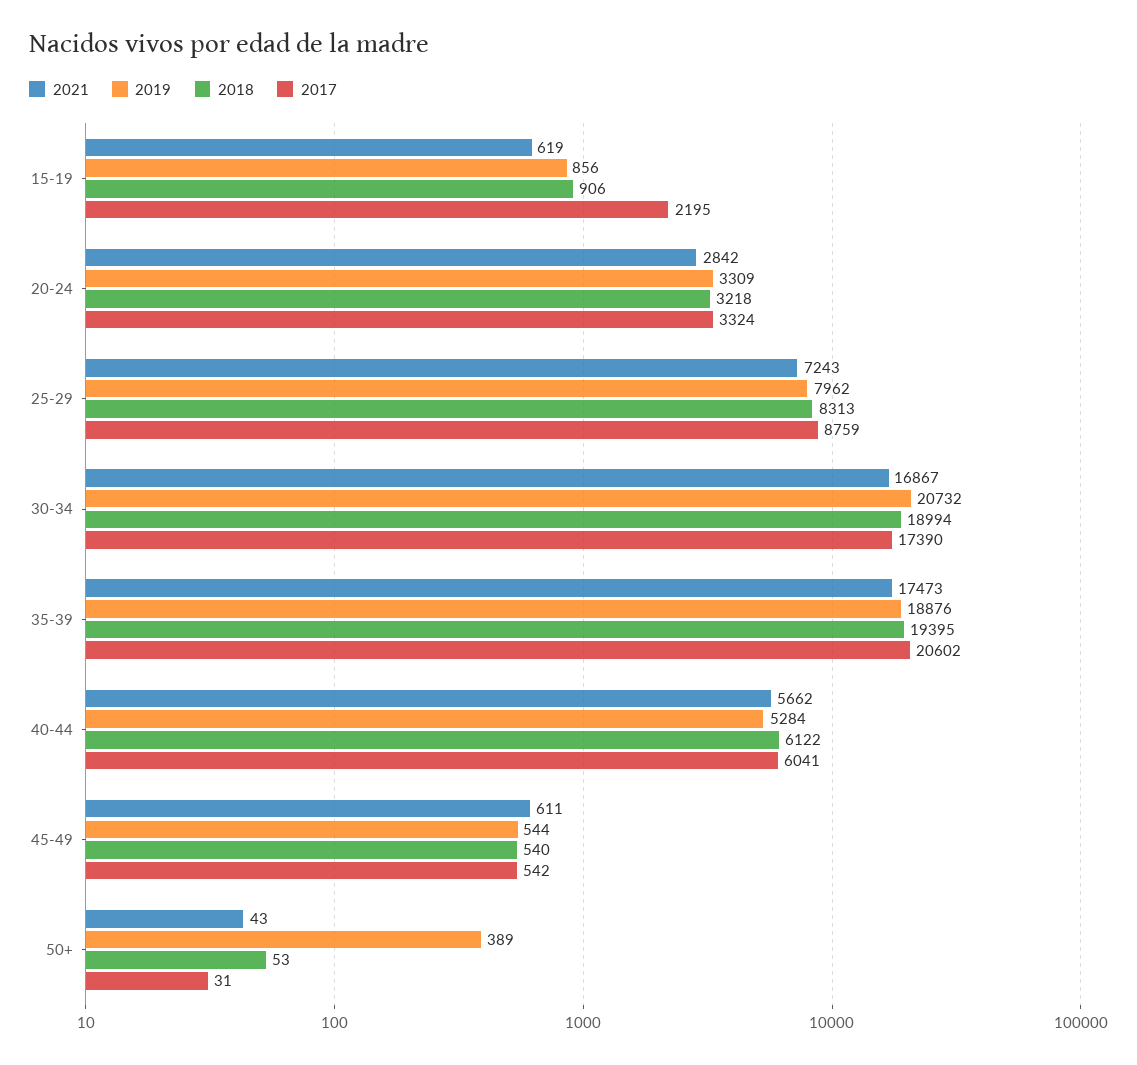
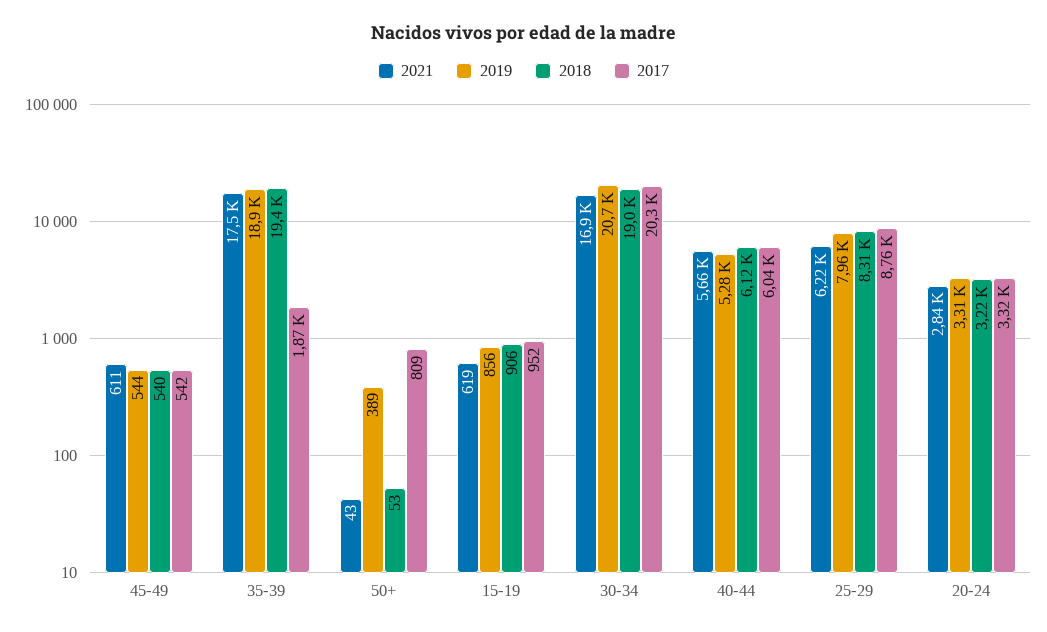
2017, 15-19: 2195 -> 952
2021, 25-29: 7243 -> 6220
2017, 30-34: 17390 -> 20300
2017, 35-39: 20602 -> 1870
2017, 50+: 31 -> 809

